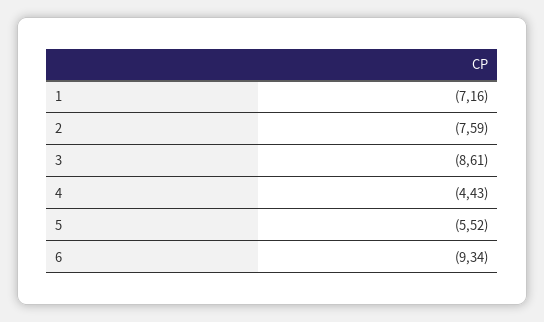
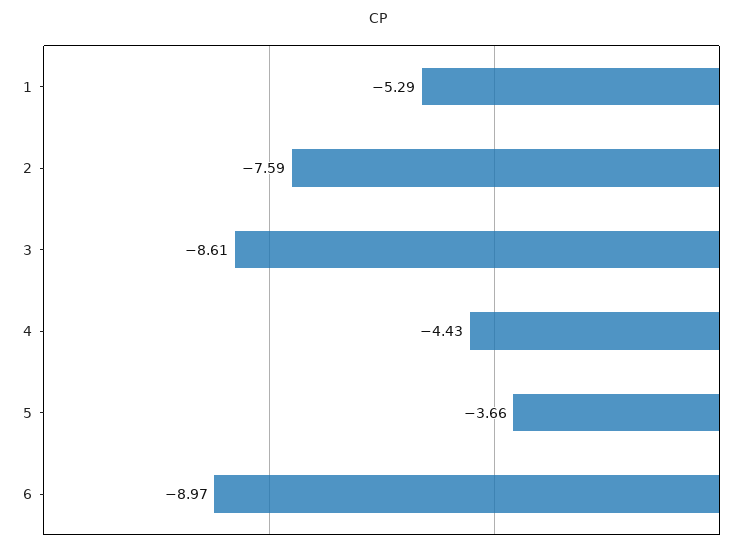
1: -7.16 -> -5.29
5: -5.52 -> -3.66
6: -9.34 -> -8.97

